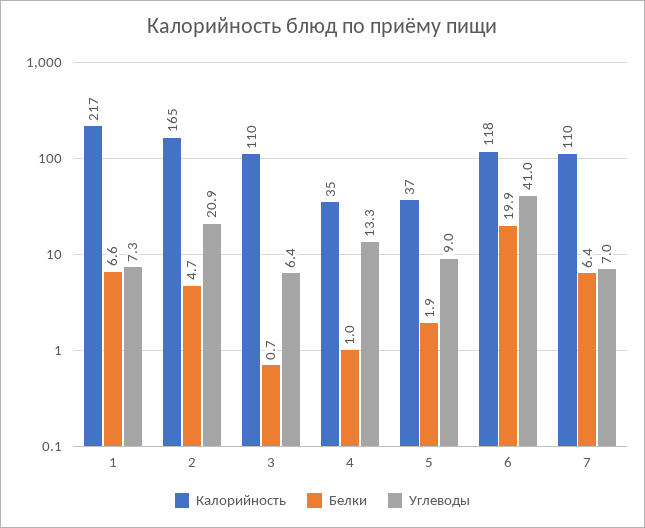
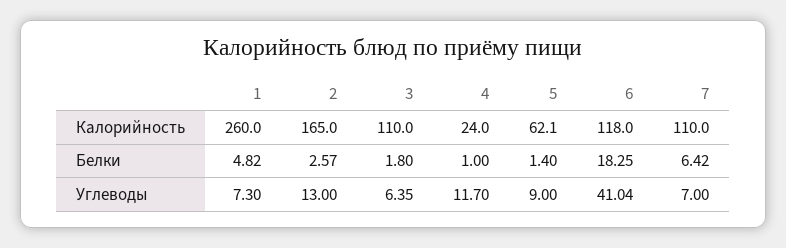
Калорийность, 1: 217 -> 260
Белки, 1: 6.6 -> 4.82
Белки, 2: 4.7 -> 2.57
Углеводы, 2: 20.9 -> 13
Белки, 3: 0.7 -> 1.8
Калорийность, 4: 35 -> 24
Углеводы, 4: 13.3 -> 11.7
Калорийность, 5: 37 -> 62.1
Белки, 5: 1.9 -> 1.4
Белки, 6: 19.9 -> 18.25

